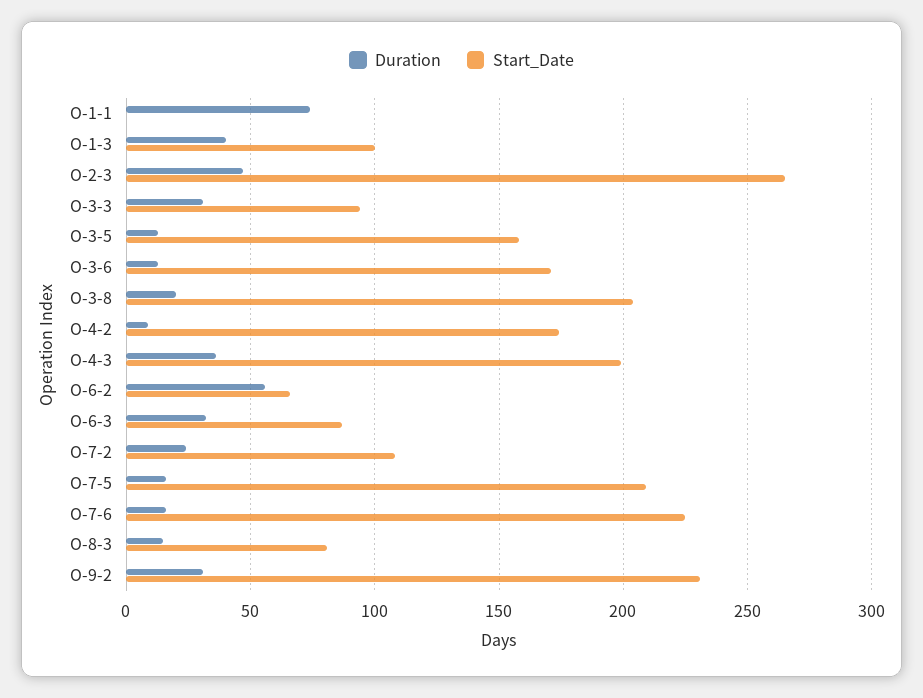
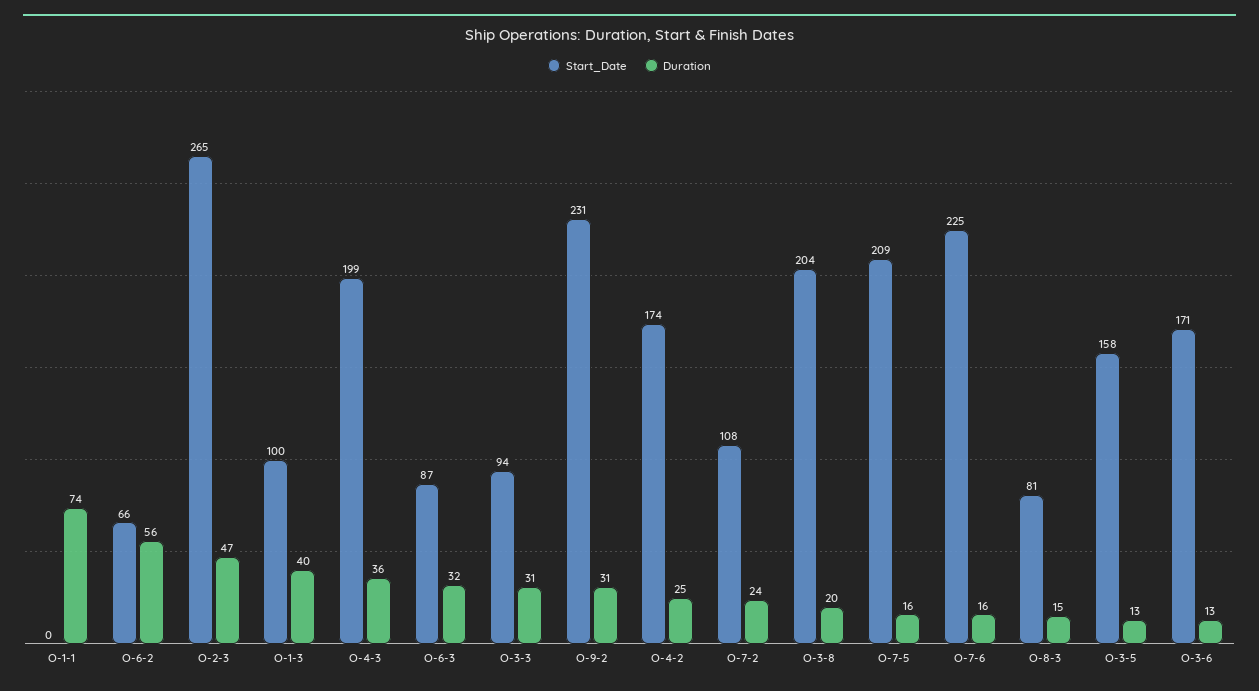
Duration, O-4-2: 10 -> 25

